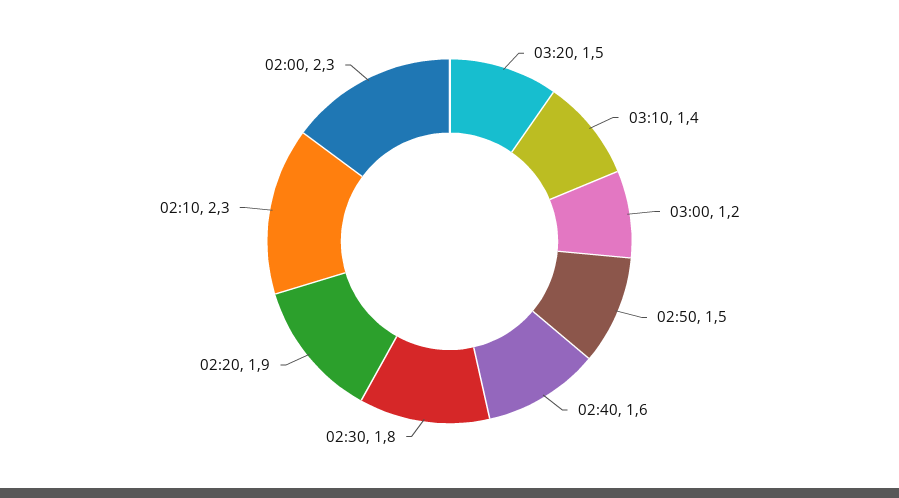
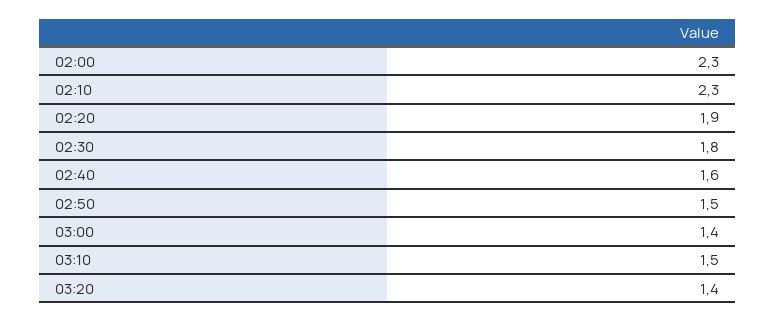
03:20: 1.5 -> 1.4
03:10: 1.4 -> 1.5
03:00: 1.2 -> 1.4

